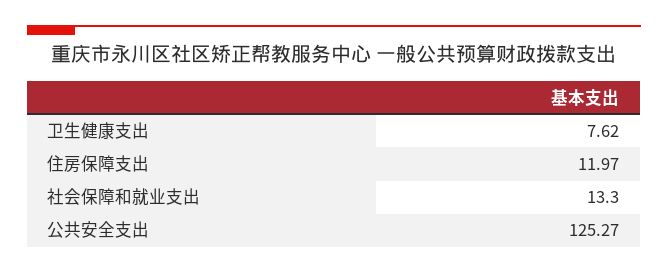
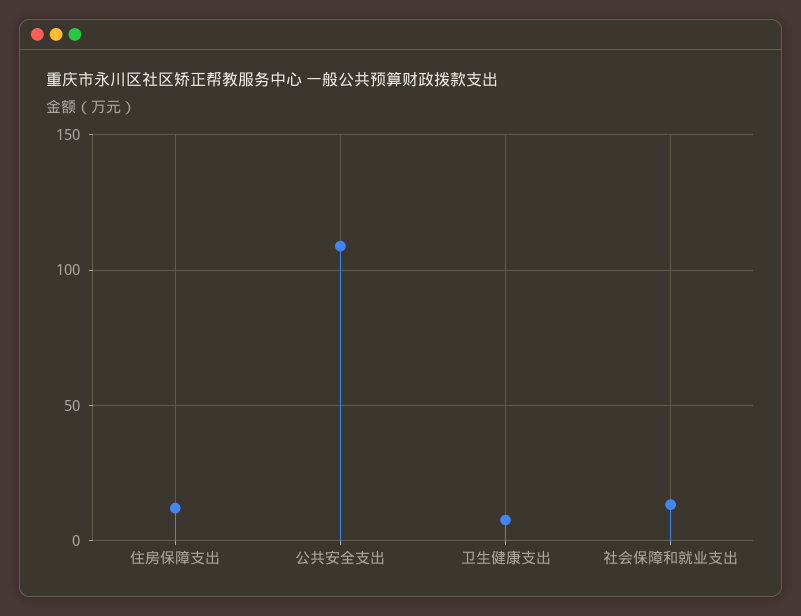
公共安全支出: 125.27 -> 110

